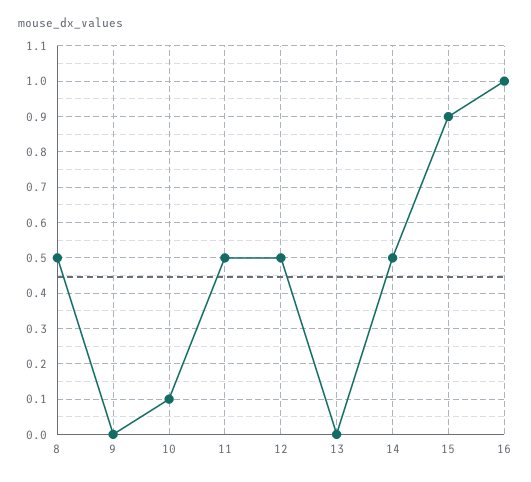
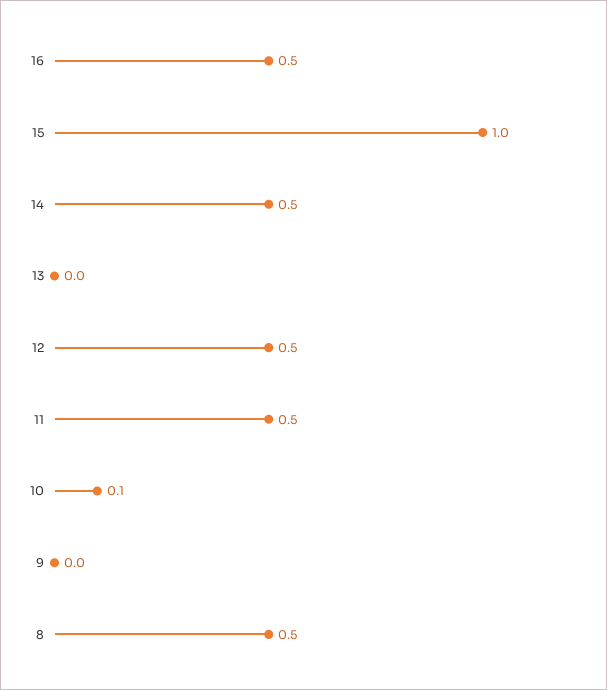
15: 0.9 -> 1
16: 1 -> 0.5

